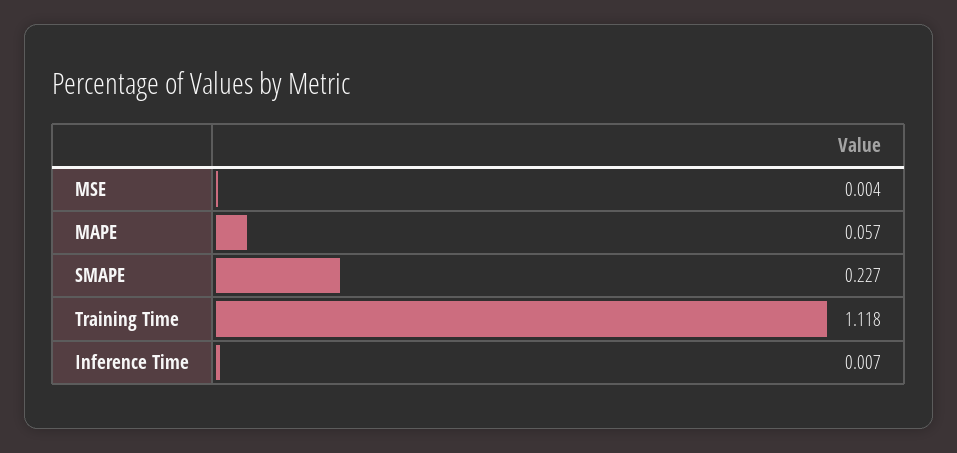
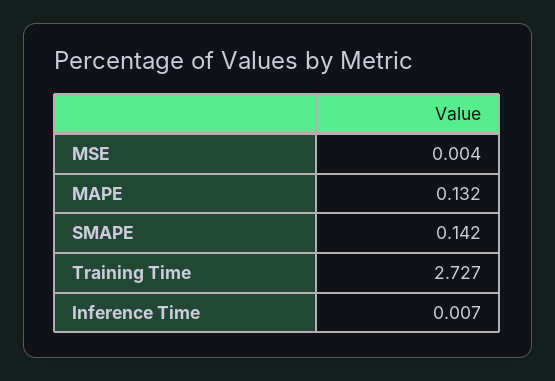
MAPE: 0.057 -> 0.132
SMAPE: 0.227 -> 0.142
Training Time: 1.118 -> 2.727

